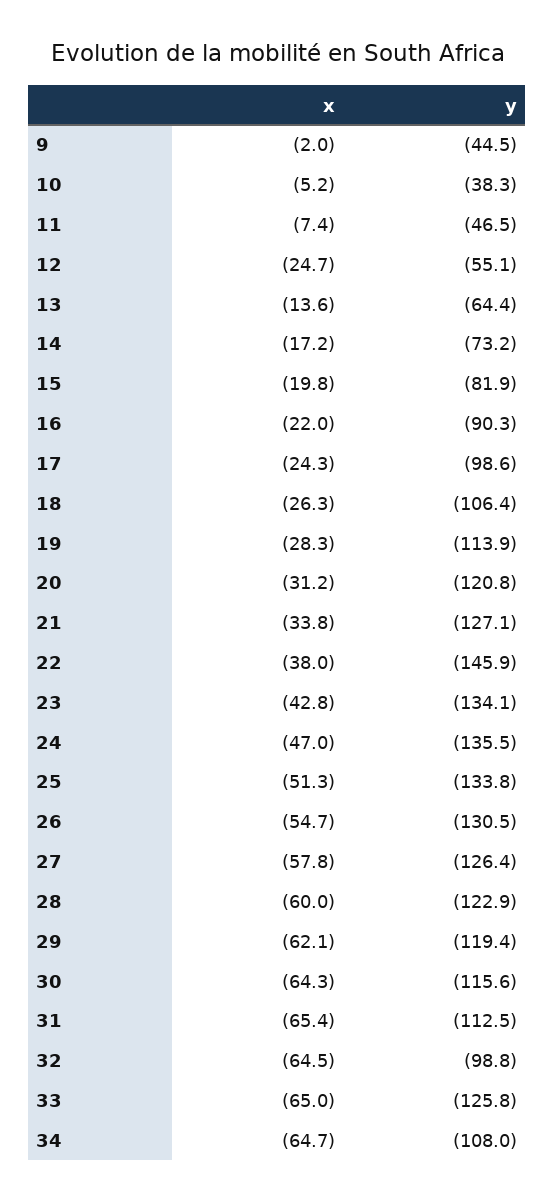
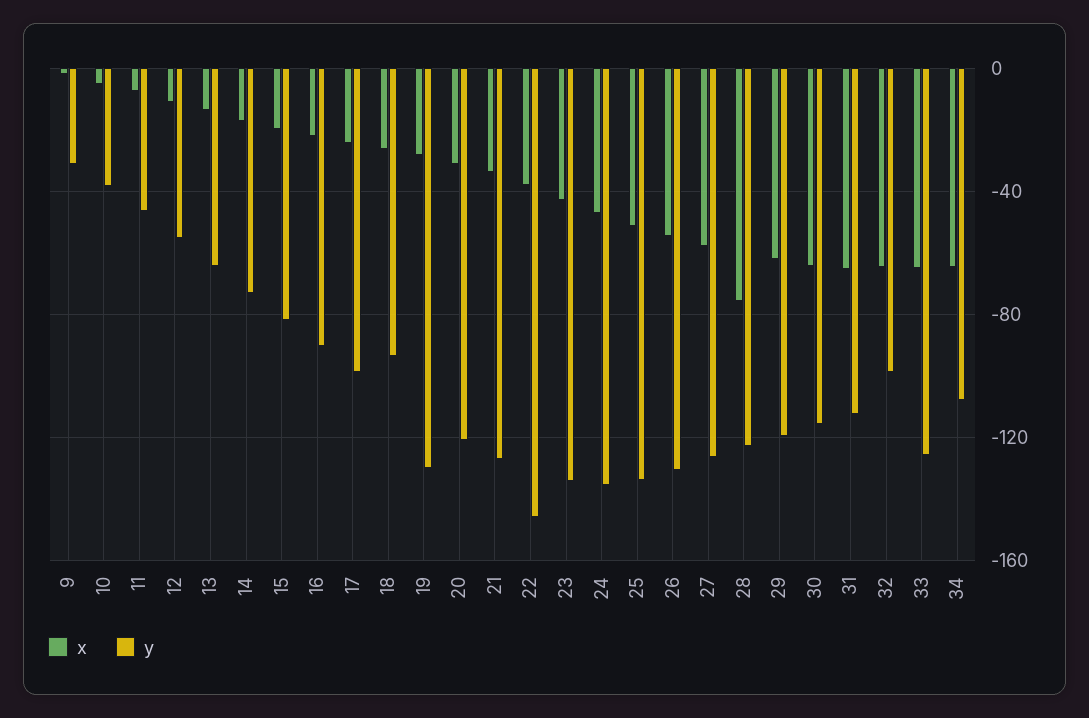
y, 9: -44.5 -> -30
x, 12: -24.7 -> -10
y, 18: -106.4 -> -95
y, 19: -113.9 -> -130
x, 28: -60 -> -75

